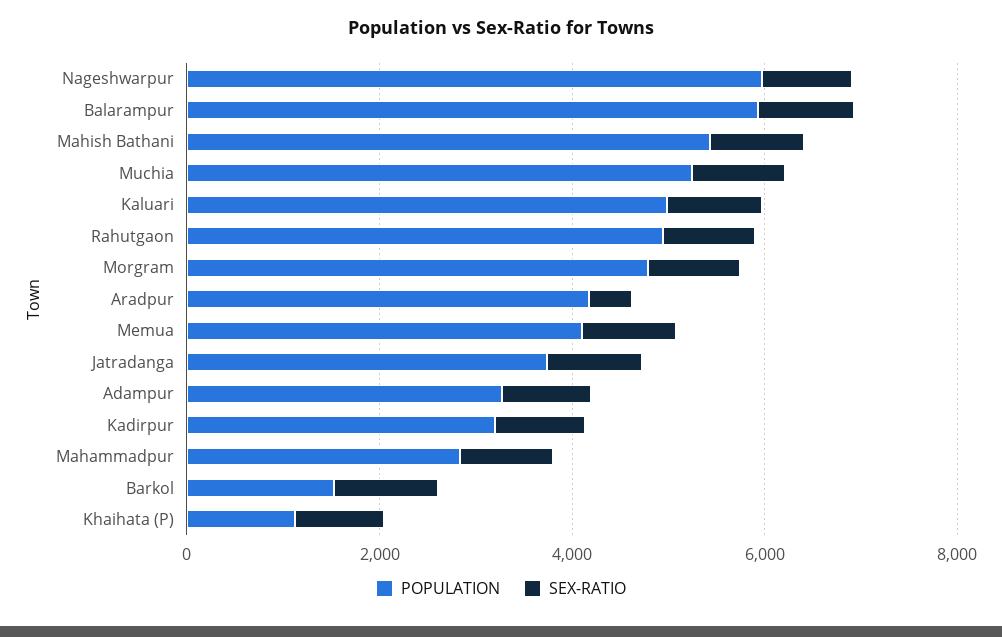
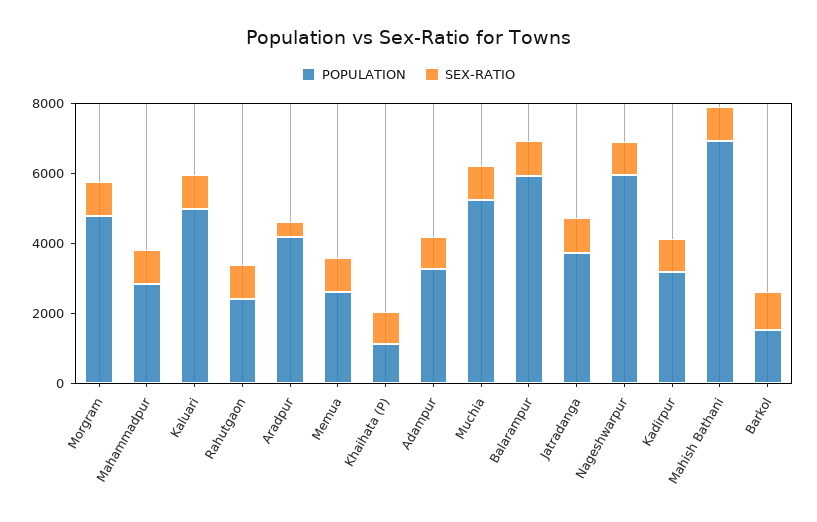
POPULATION, Mahish Bathani: 5500 -> 7000
POPULATION, Rahutgaon: 5000 -> 2500
POPULATION, Memua: 4000 -> 2500

